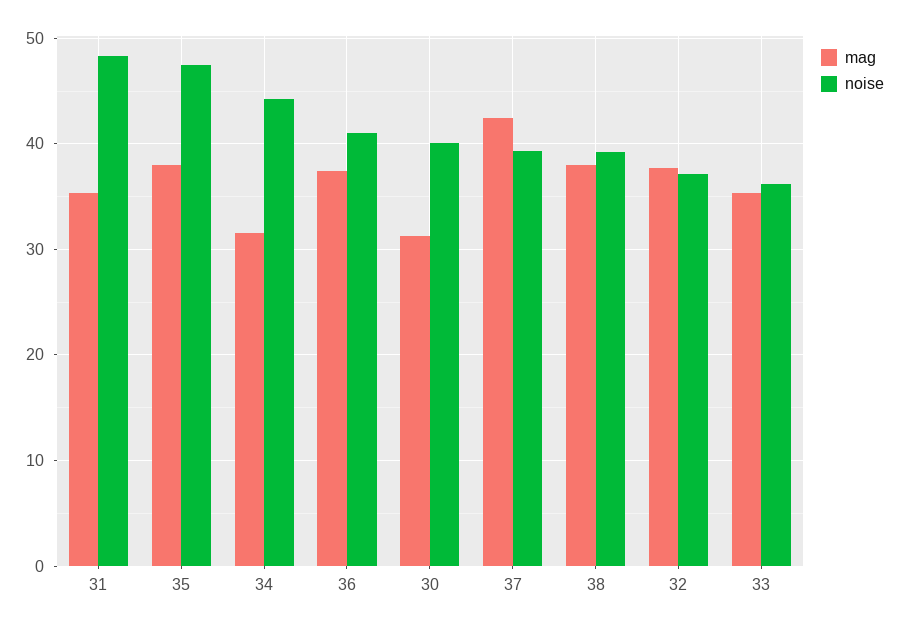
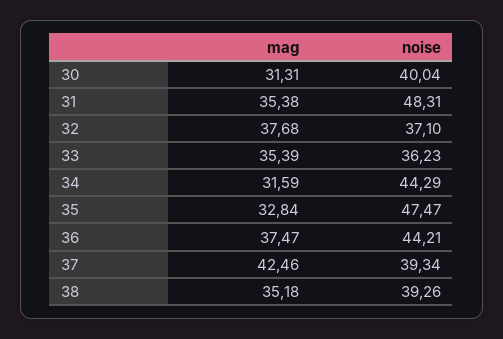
mag, 35: 38 -> 32.84
noise, 36: 41 -> 44.21
mag, 38: 38 -> 35.18

